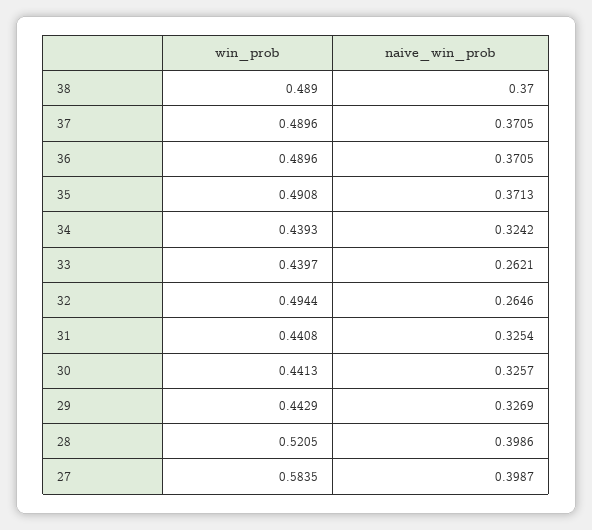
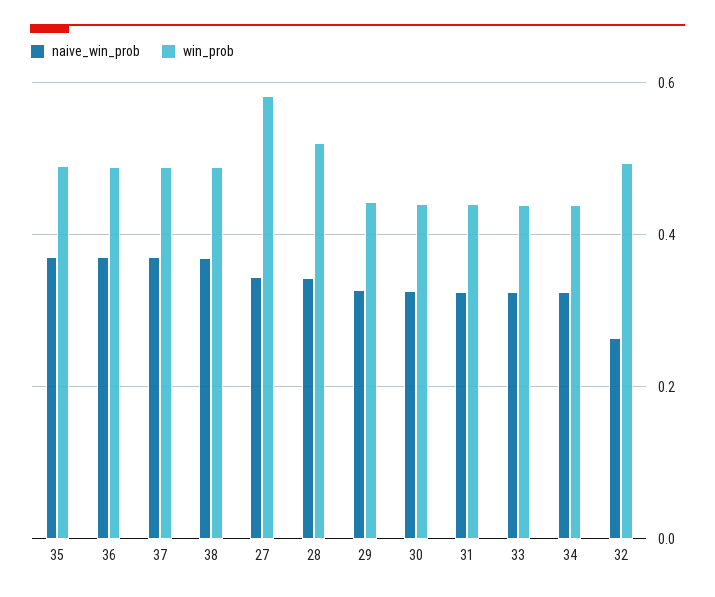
naive_win_prob, 33: 0.2621 -> 0.32
naive_win_prob, 28: 0.3986 -> 0.34
naive_win_prob, 27: 0.3987 -> 0.34

